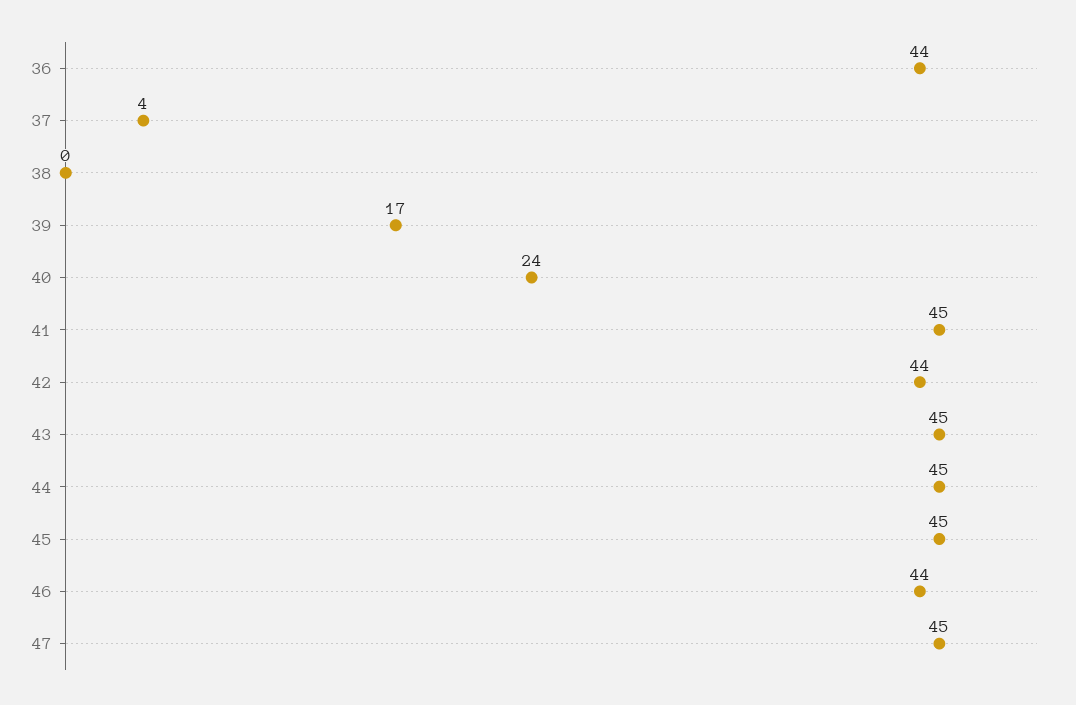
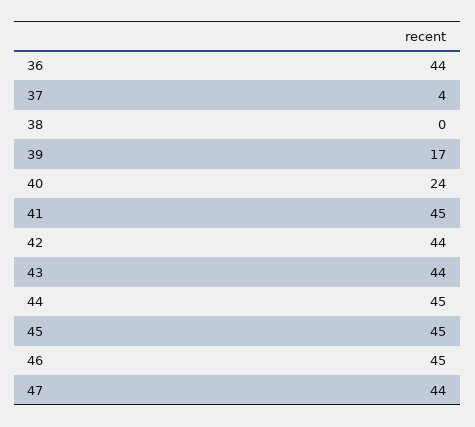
43: 45 -> 44
46: 44 -> 45
47: 45 -> 44

